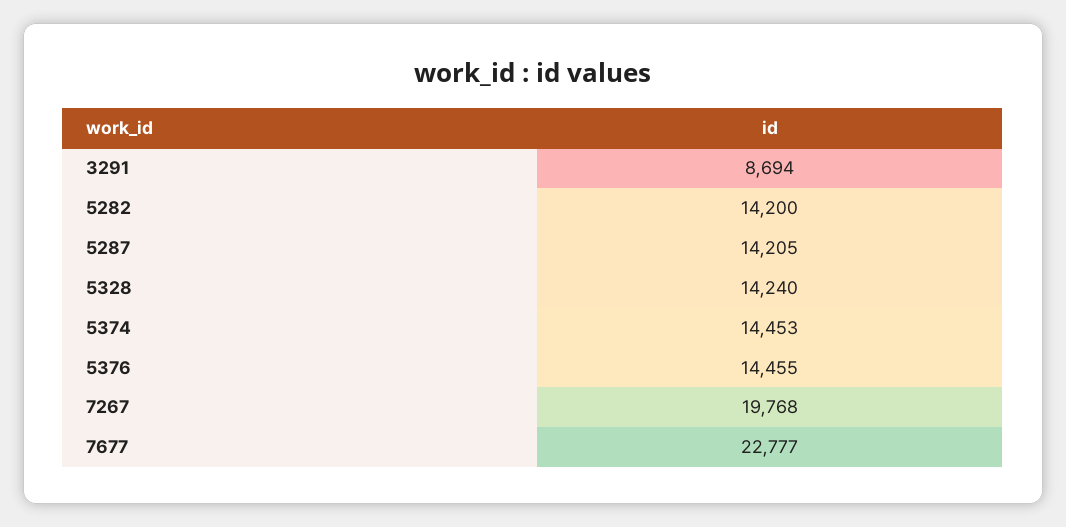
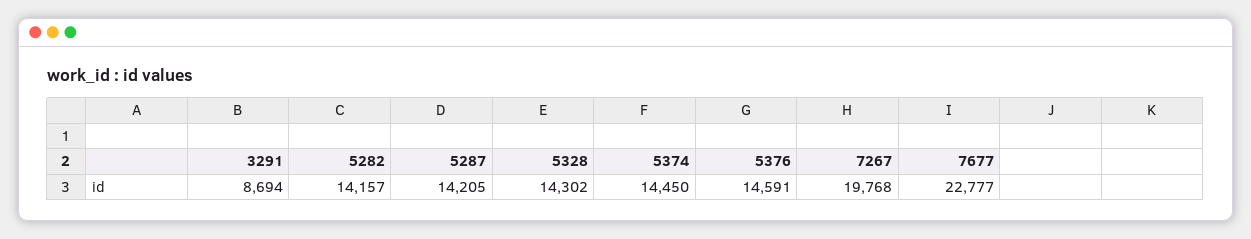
5282: 14200 -> 14157
5328: 14240 -> 14302
5374: 14453 -> 14450
5376: 14455 -> 14591

